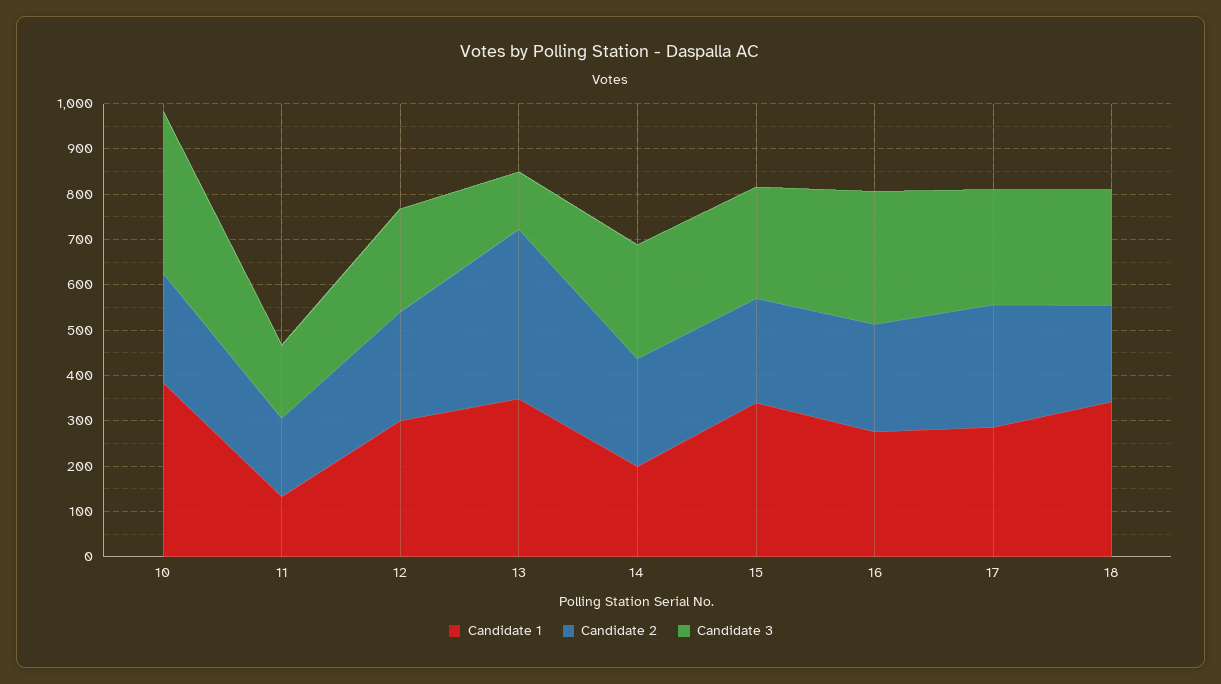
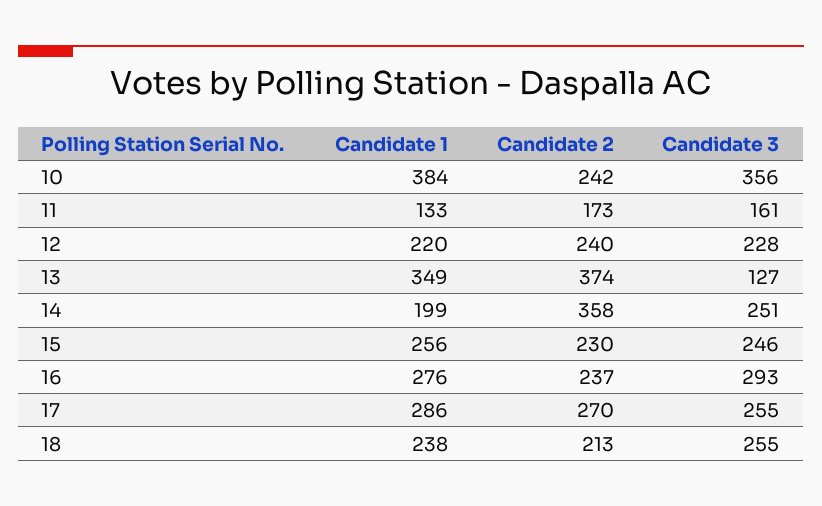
Candidate 1, 12: 300 -> 220
Candidate 2, 14: 240 -> 358
Candidate 1, 15: 340 -> 256
Candidate 1, 18: 340 -> 238

